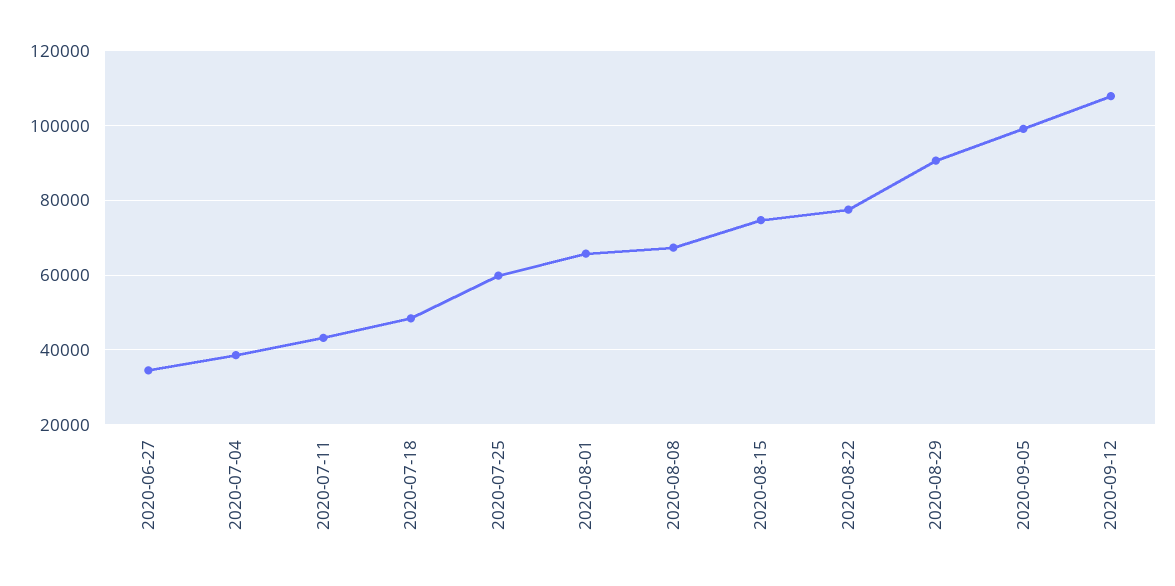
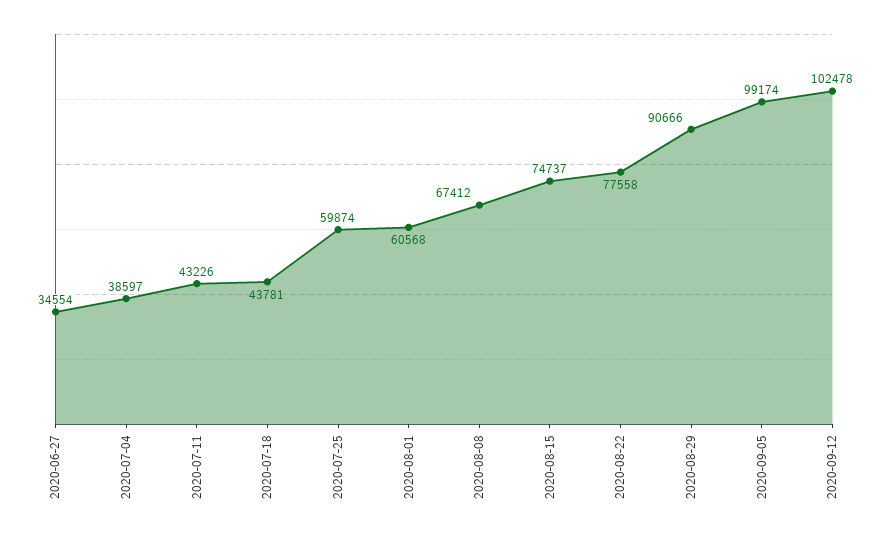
2020-07-18: 48000 -> 43781
2020-08-01: 66000 -> 60568
2020-09-12: 108000 -> 102478

